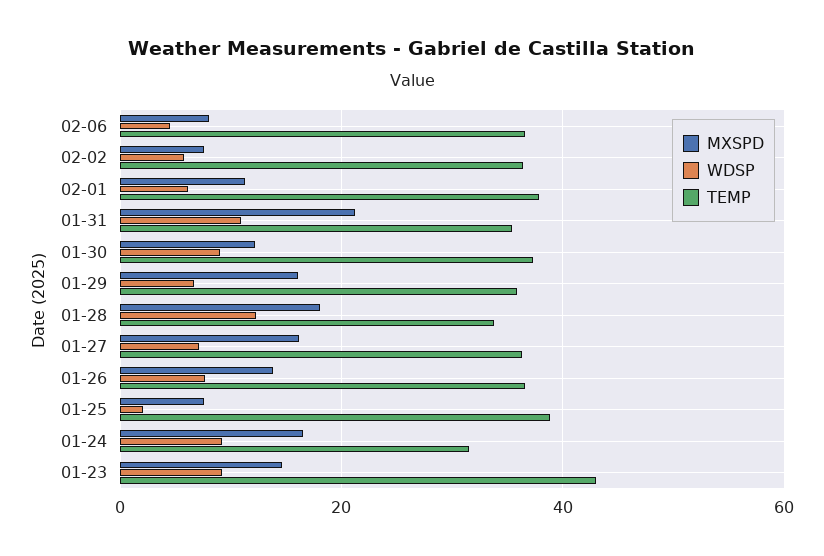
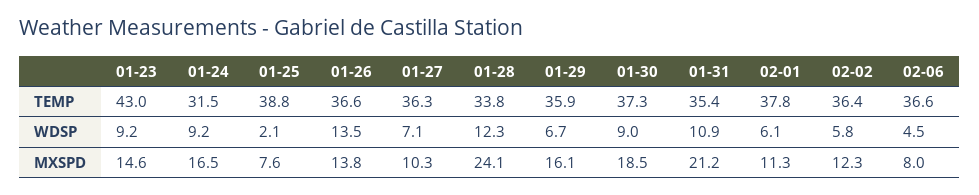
MXSPD, 02-02: 8 -> 12.3
MXSPD, 01-30: 12 -> 18.5
MXSPD, 01-28: 18 -> 24.1
MXSPD, 01-27: 16 -> 10.3
WDSP, 01-26: 8 -> 13.5

